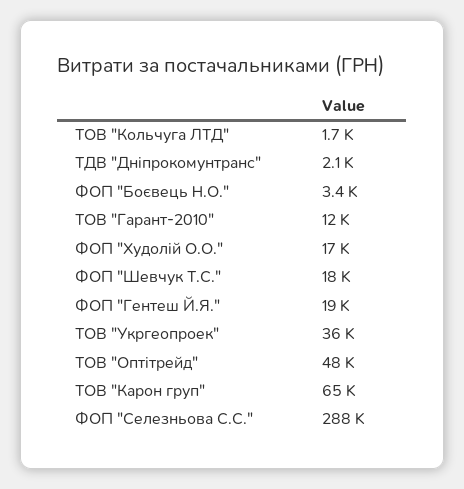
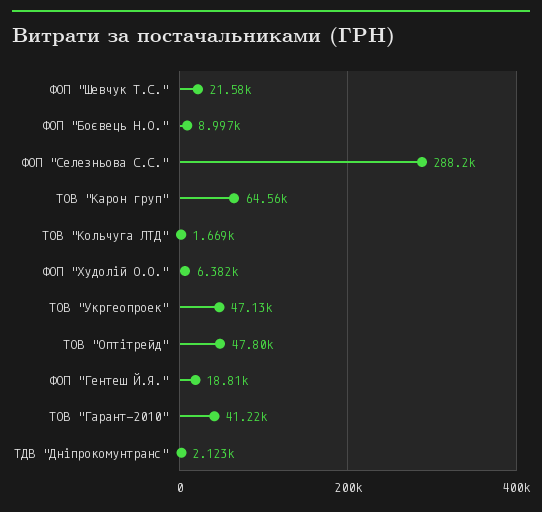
ФОП "Боєвець Н.О.": 3400 -> 8997
ТОВ "Гарант-2010": 12000 -> 41220
ФОП "Худолій О.О.": 17000 -> 6382
ФОП "Шевчук Т.С.": 18000 -> 21580
ТОВ "Укргеопроек": 36000 -> 47130

